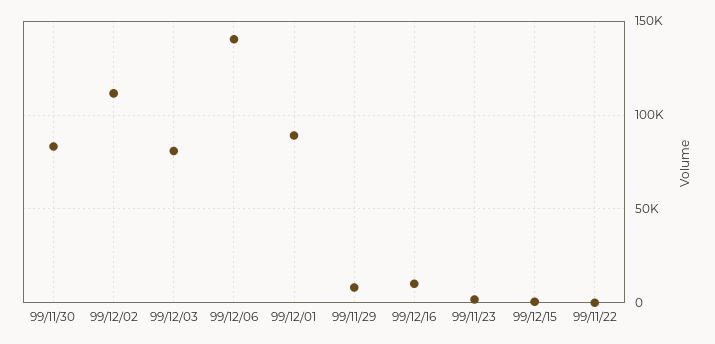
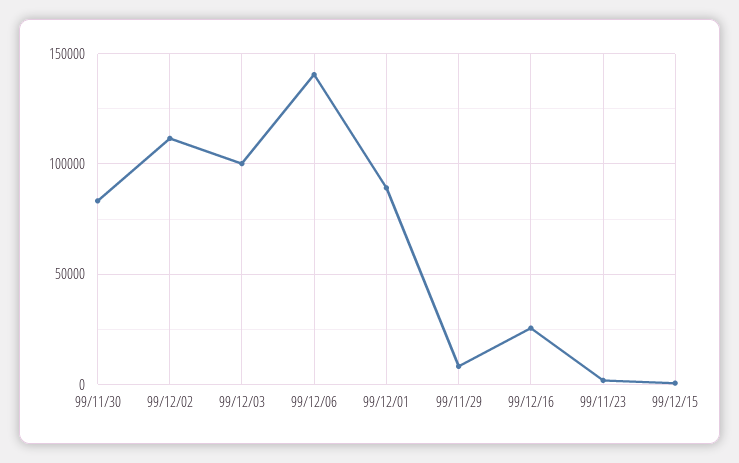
99/12/03: 80000 -> 100000
99/12/16: 10000 -> 25000
99/11/22: 0 -> none

